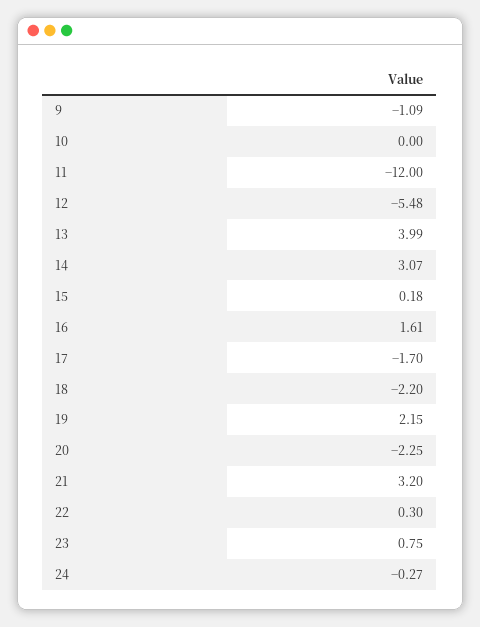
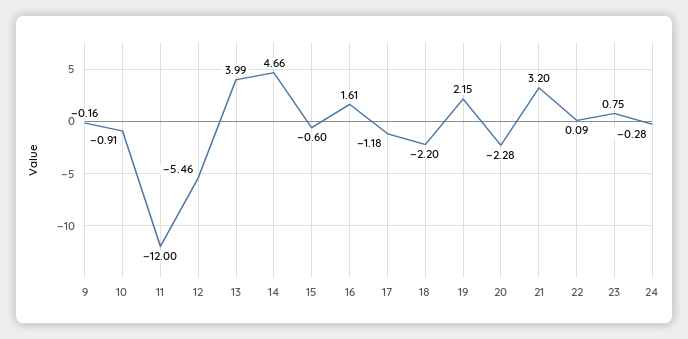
9: -1.09 -> -0.16
10: 0 -> -0.91
12: -5.48 -> -5.46
14: 3.07 -> 4.66
15: 0.18 -> -0.6
17: -1.7 -> -1.18
20: -2.25 -> -2.28
22: 0.3 -> 0.09
24: -0.27 -> -0.28

